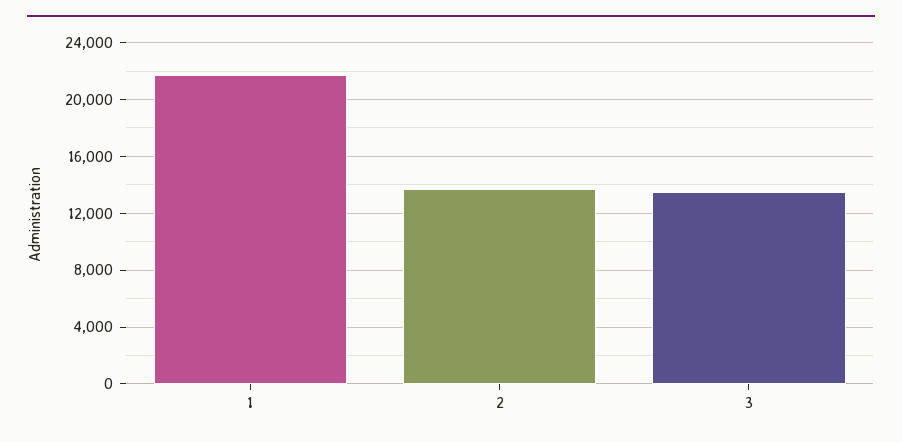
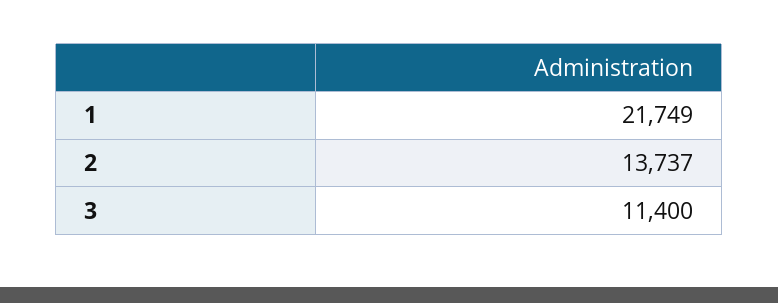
3: 13500 -> 11400

